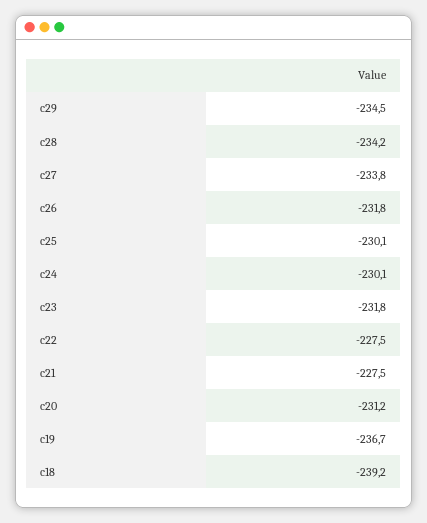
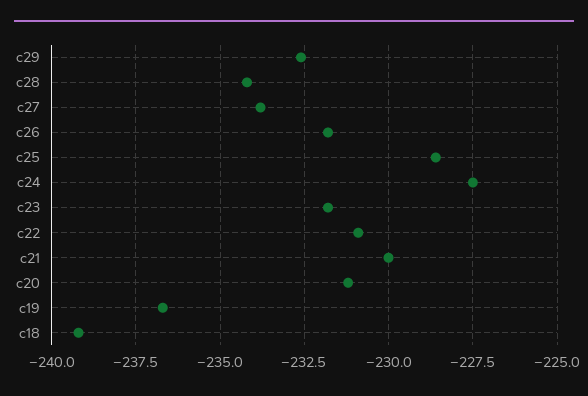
c29: -234.5 -> -232.5
c25: -230.1 -> -228.5
c24: -230.1 -> -227.5
c22: -227.5 -> -231
c21: -227.5 -> -230

